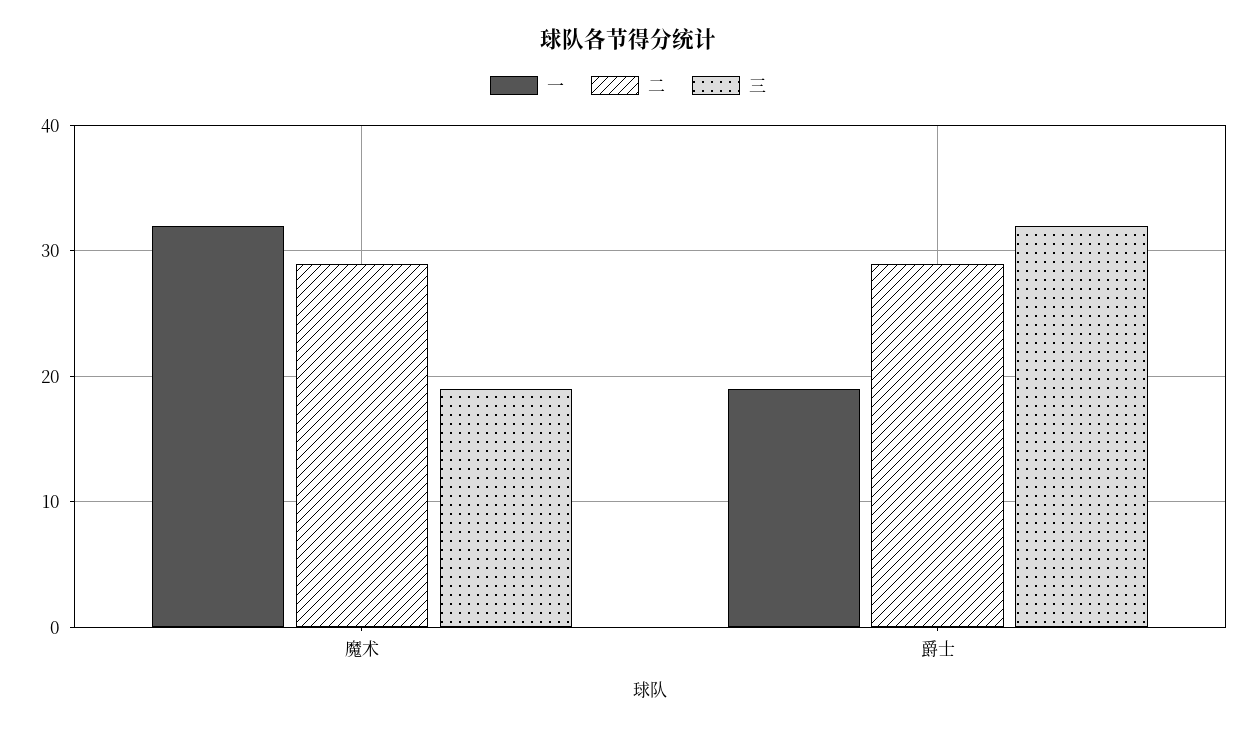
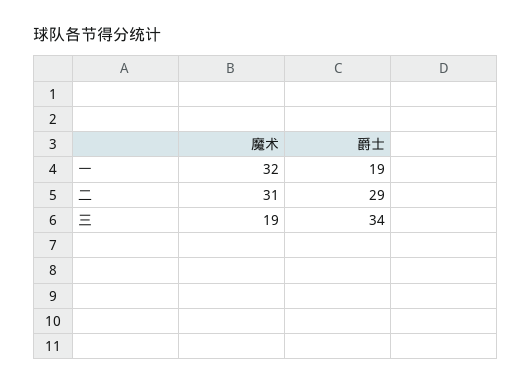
二, 魔术: 29 -> 31
三, 爵士: 32 -> 34

